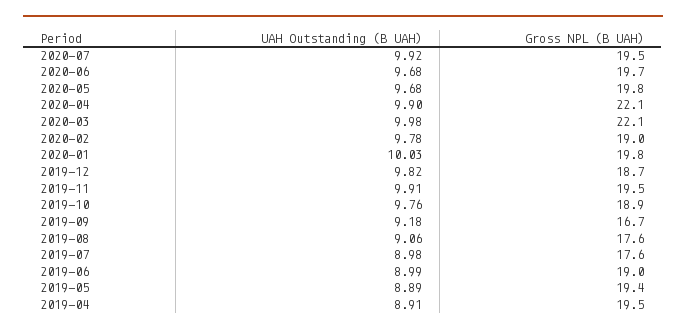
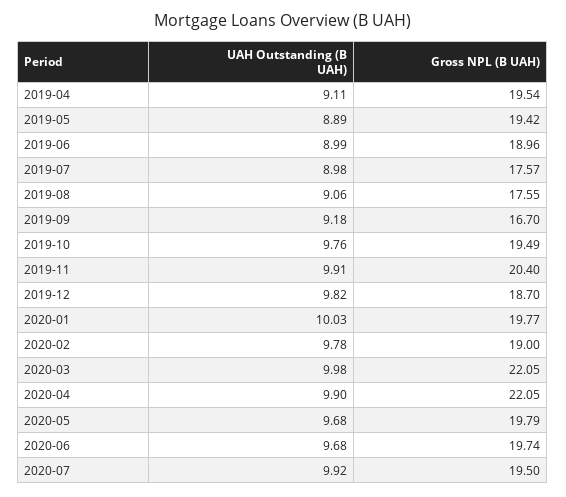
Gross NPL (B UAH), 2019-11: 19.5 -> 20.4
Gross NPL (B UAH), 2019-10: 18.9 -> 19.49
UAH Outstanding (B UAH), 2019-04: 8.91 -> 9.11

